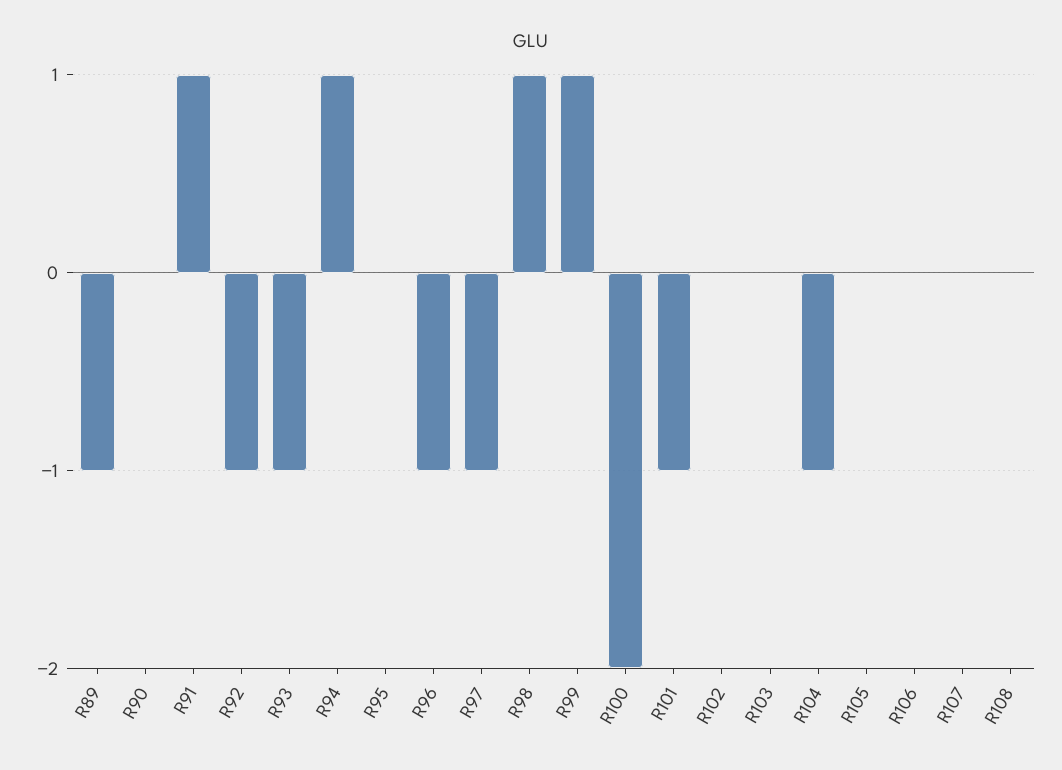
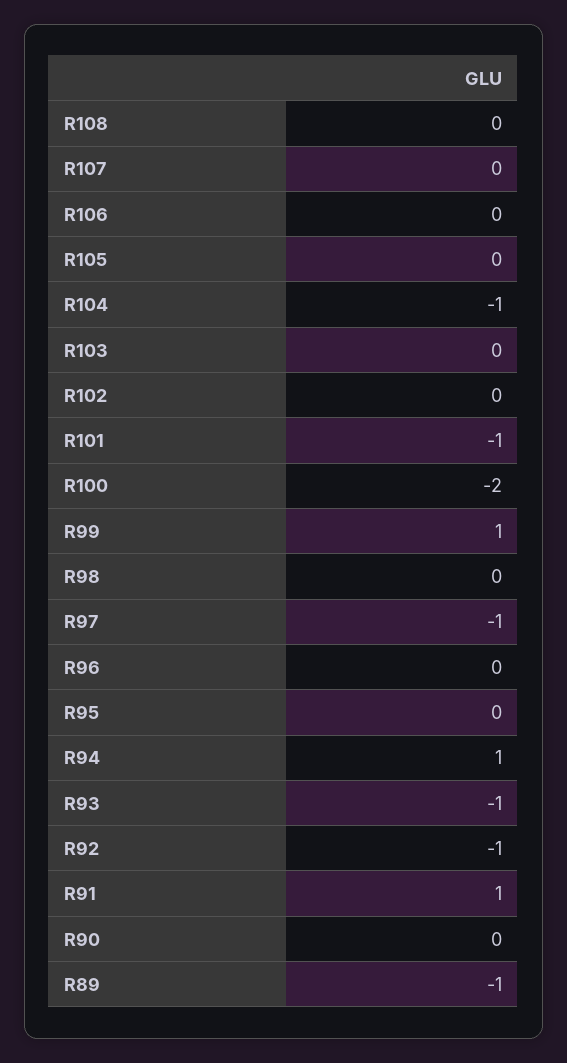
R96: -1 -> 0
R98: 1 -> 0

